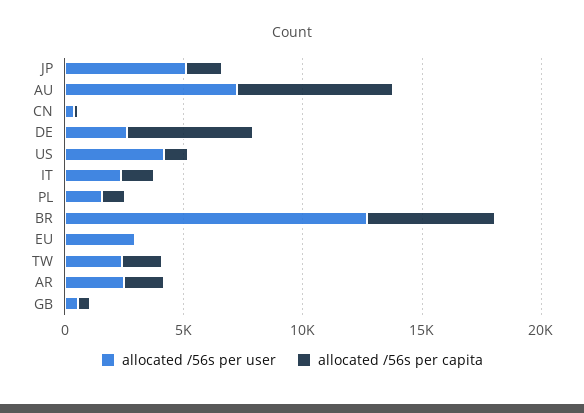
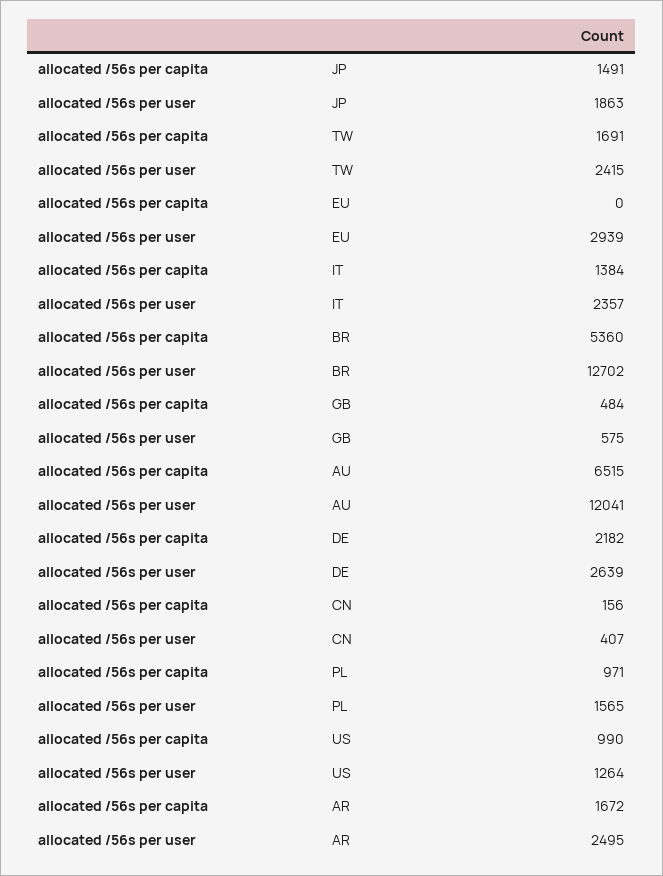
allocated /56s per user, JP: 5000 -> 1863
allocated /56s per user, AU: 7000 -> 12041
allocated /56s per capita, DE: 5000 -> 2182
allocated /56s per user, US: 4000 -> 1264

